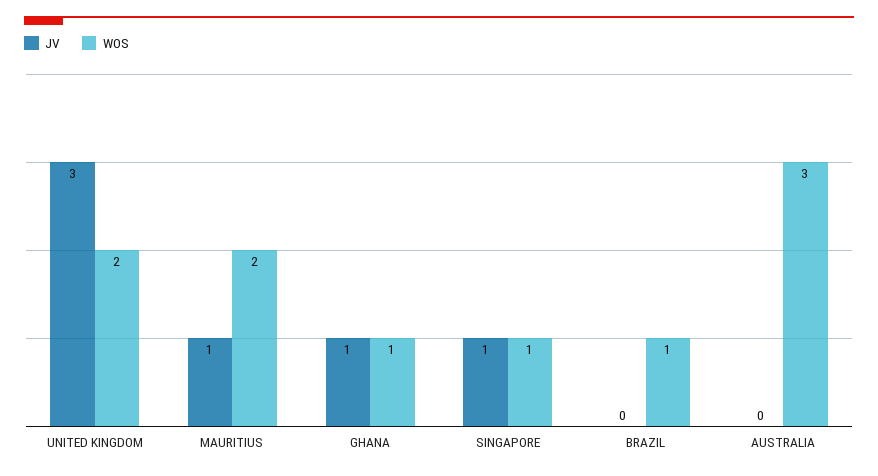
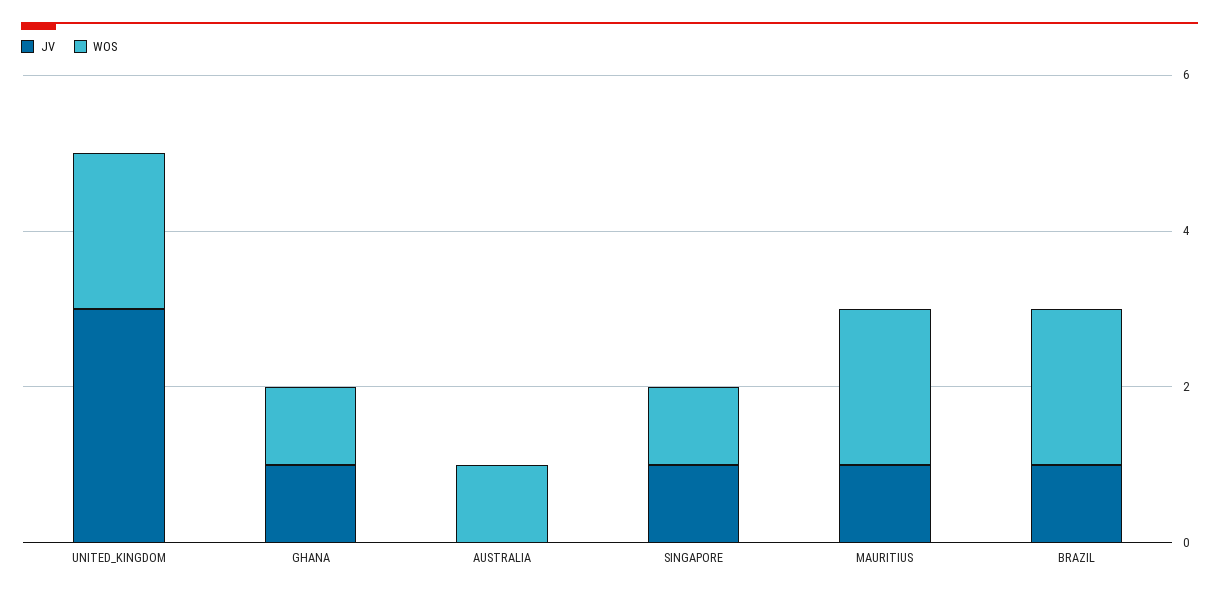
JV, BRAZIL: 0 -> 1
WOS, BRAZIL: 1 -> 2
WOS, AUSTRALIA: 3 -> 1

